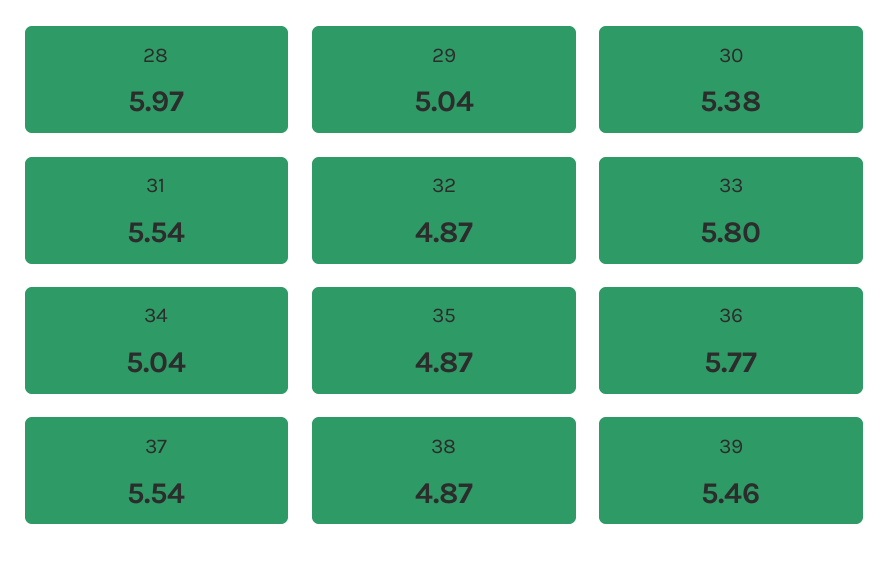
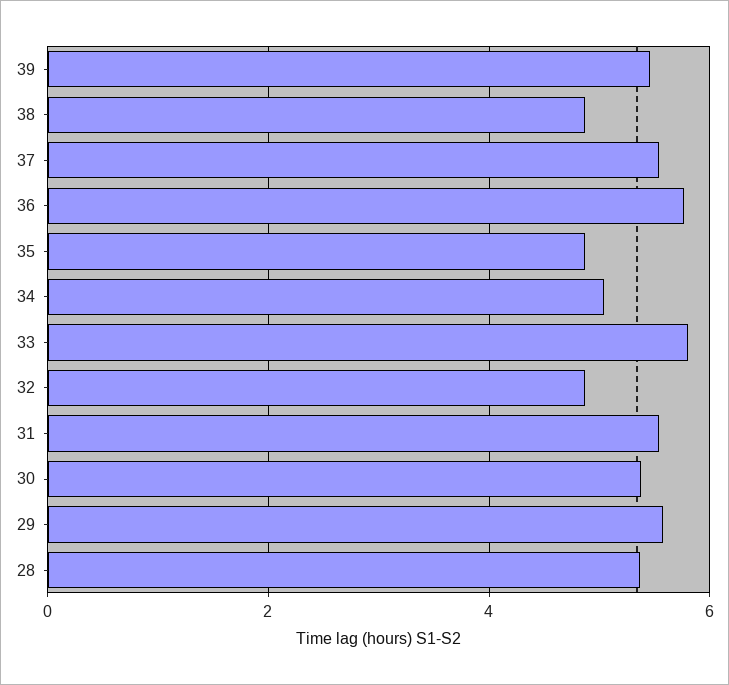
28: 5.97 -> 5.4
29: 5.04 -> 5.6

